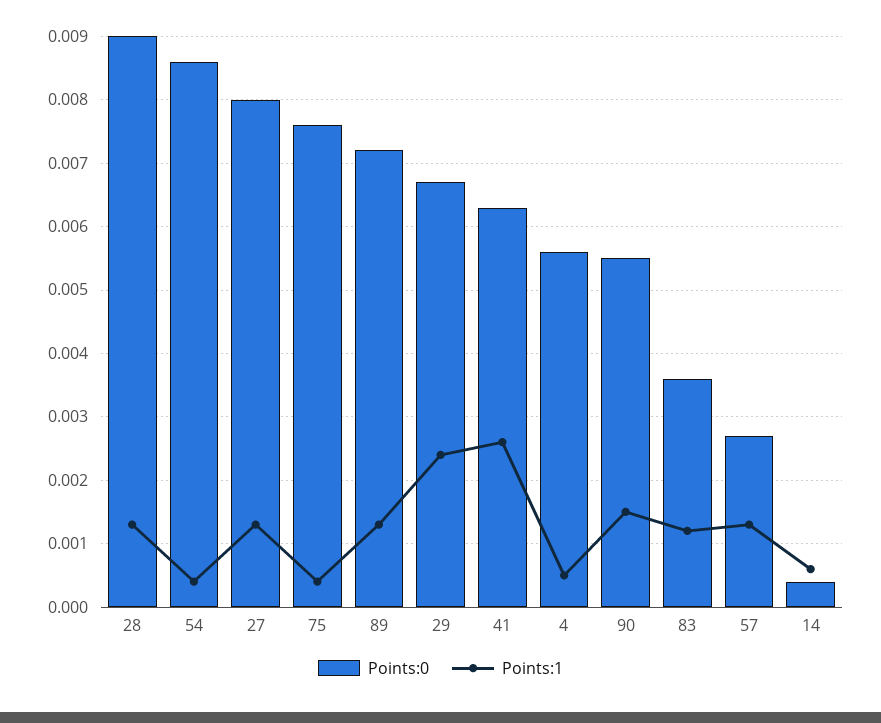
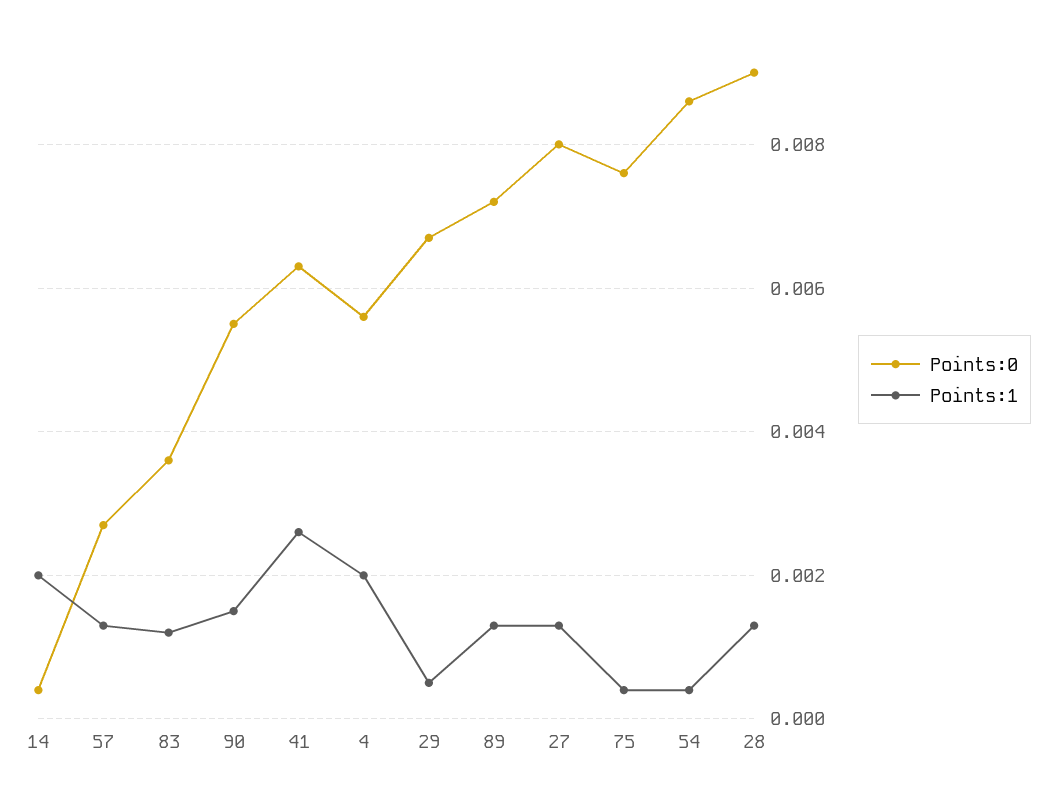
Points:1, 29: 0.0024 -> 0.0005
Points:1, 4: 0.0005 -> 0.002
Points:1, 14: 0.0006 -> 0.002

